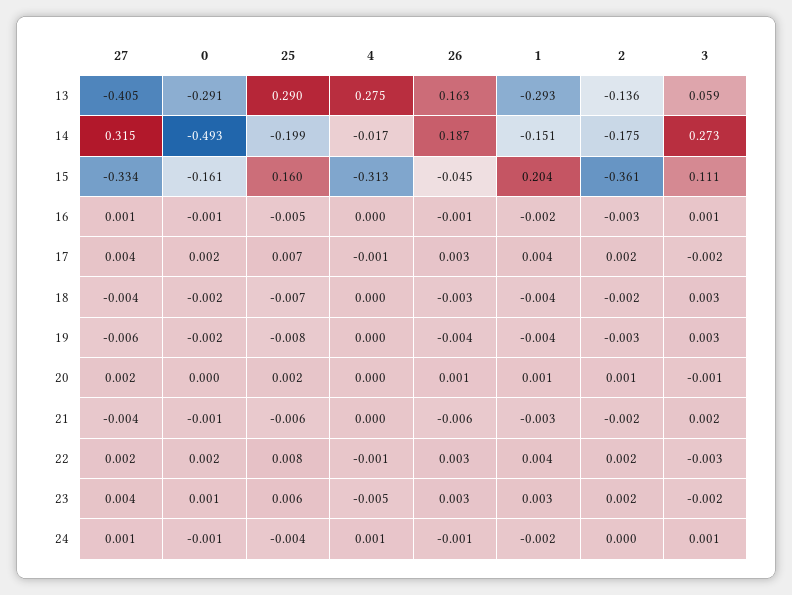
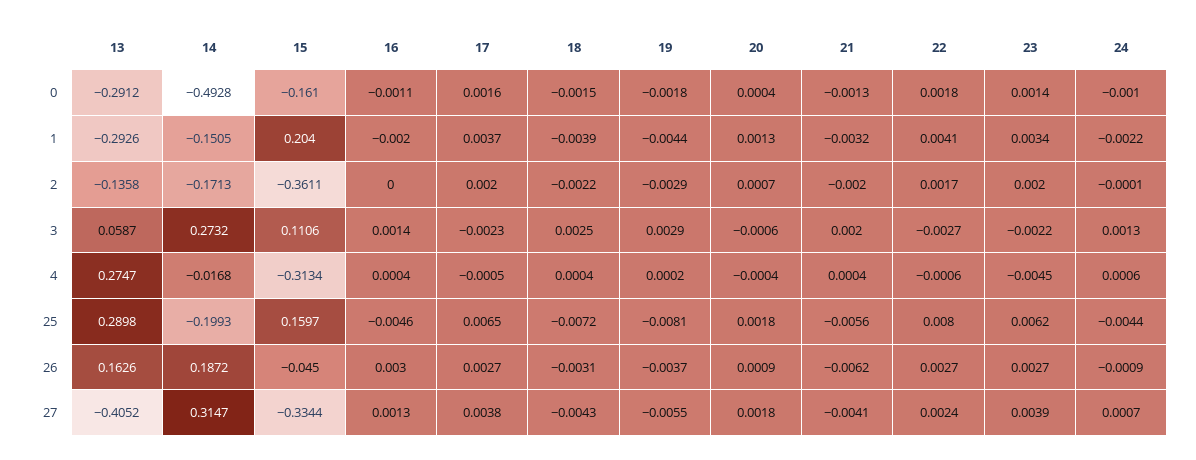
2, 14: -0.175 -> -0.1713
26, 16: -0.001 -> 0.003
2, 16: -0.003 -> 0

